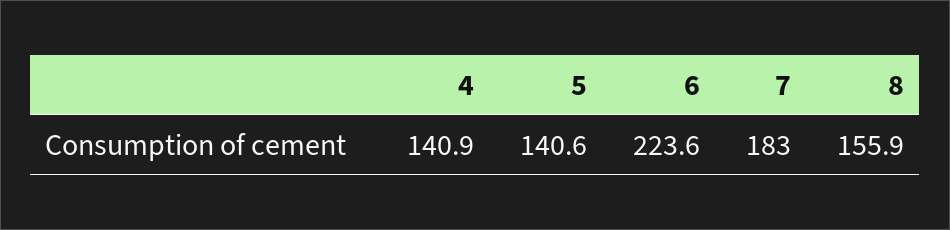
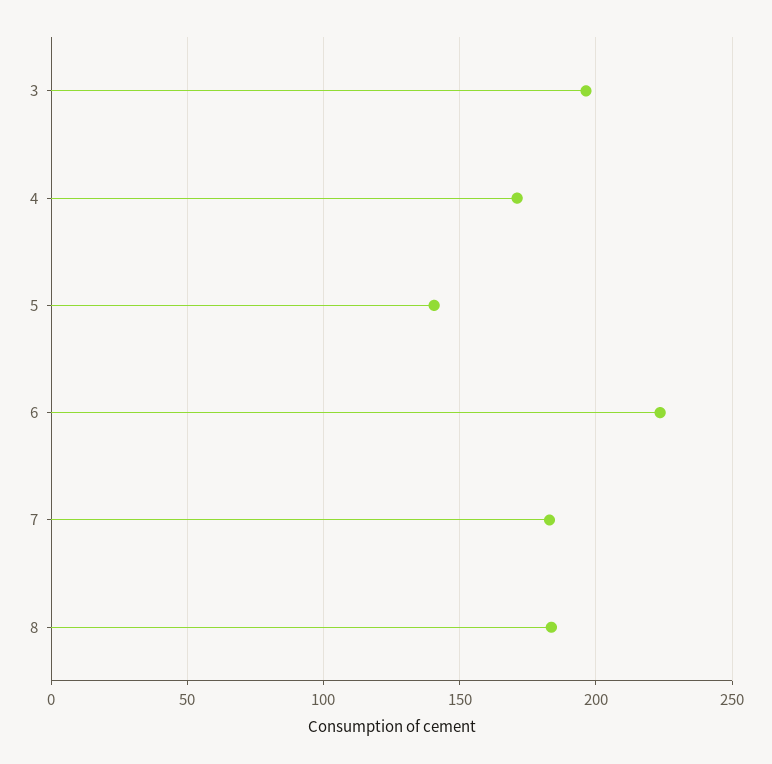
4: 140.9 -> 170
8: 155.9 -> 185
3: none -> 195

